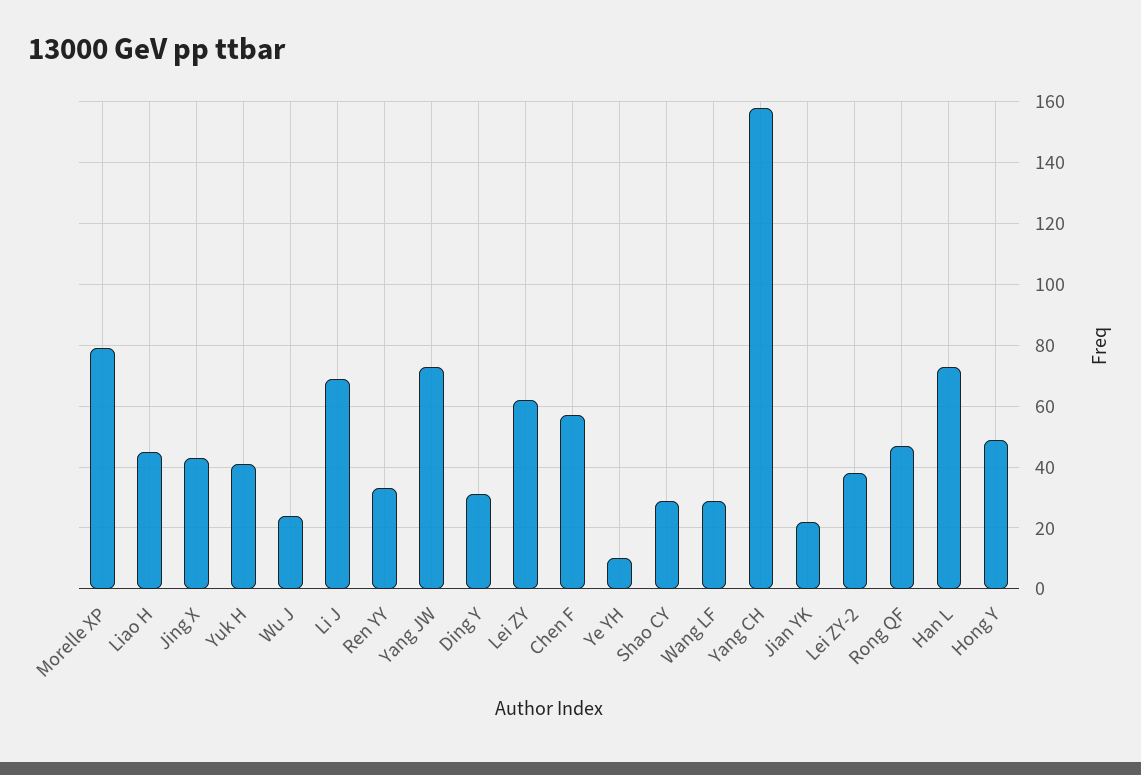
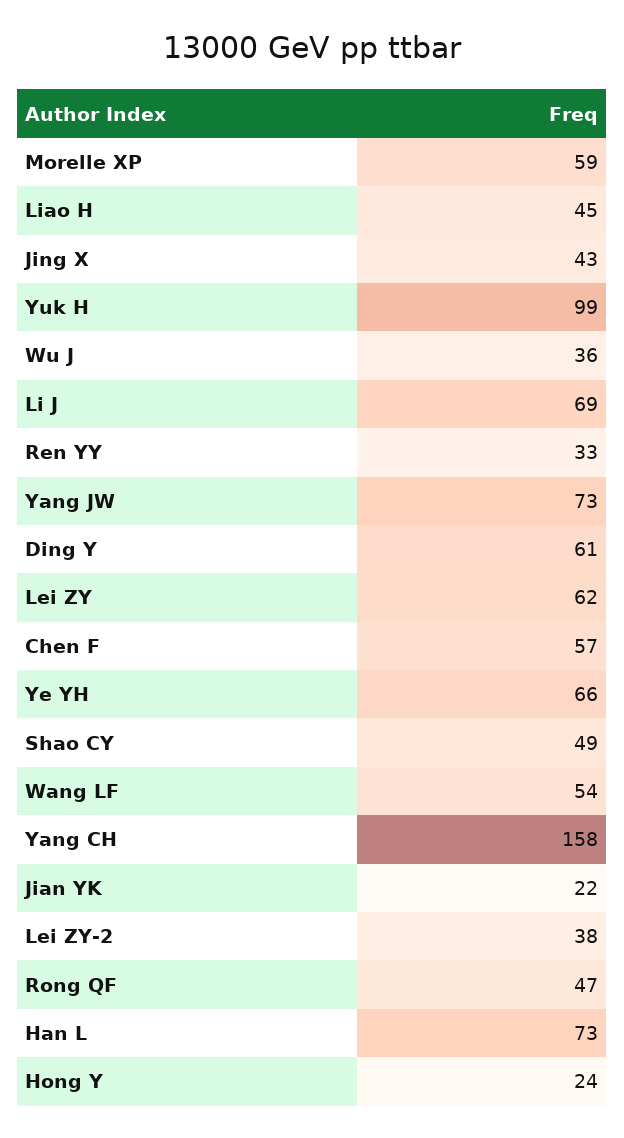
Morelle XP: 80 -> 59
Yuk H: 40 -> 99
Wu J: 25 -> 36
Ding Y: 30 -> 61
Ye YH: 10 -> 66
Shao CY: 30 -> 49
Wang LF: 30 -> 54
Hong Y: 50 -> 24

